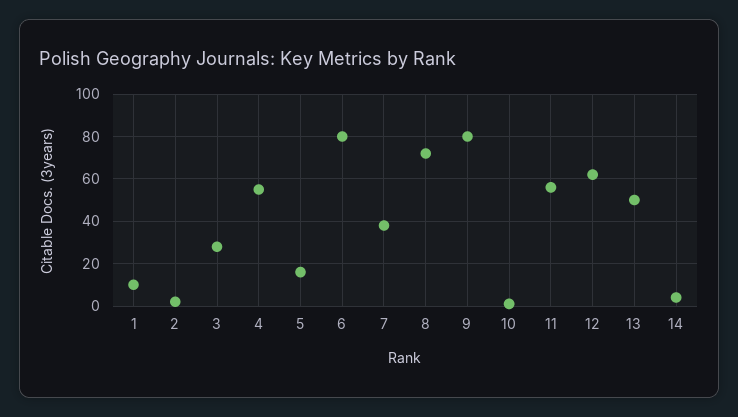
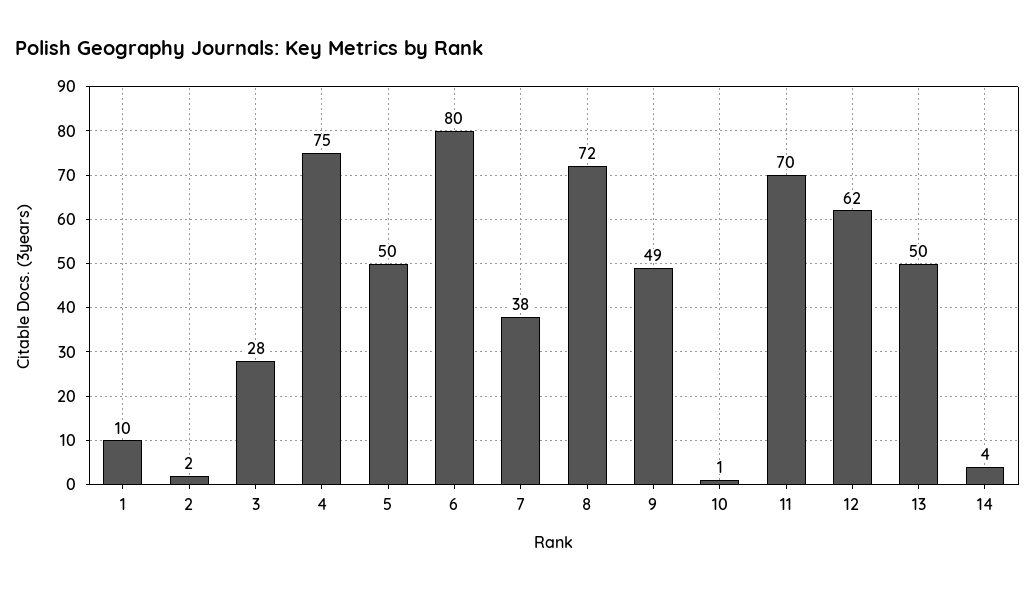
4: 55 -> 75
5: 15 -> 50
9: 80 -> 49
11: 55 -> 70

